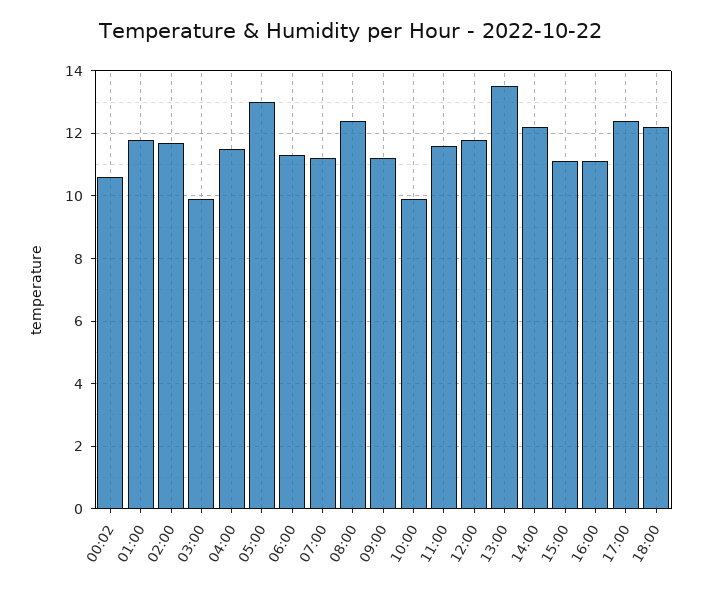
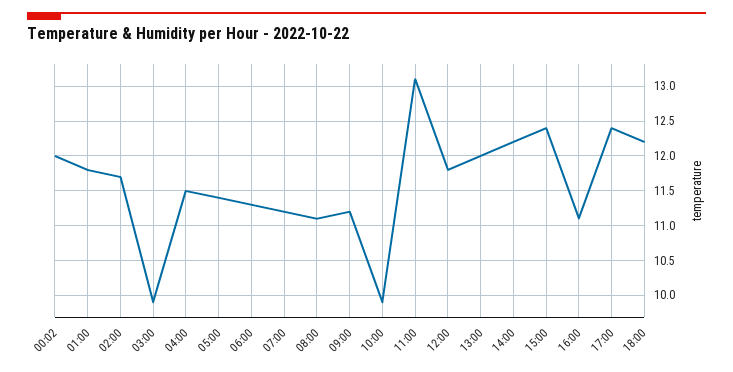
00:02: 10.5 -> 12
05:00: 13 -> 11.4
08:00: 12.5 -> 11.1
11:00: 11.5 -> 13.1
13:00: 13.5 -> 12
15:00: 11 -> 12.4

